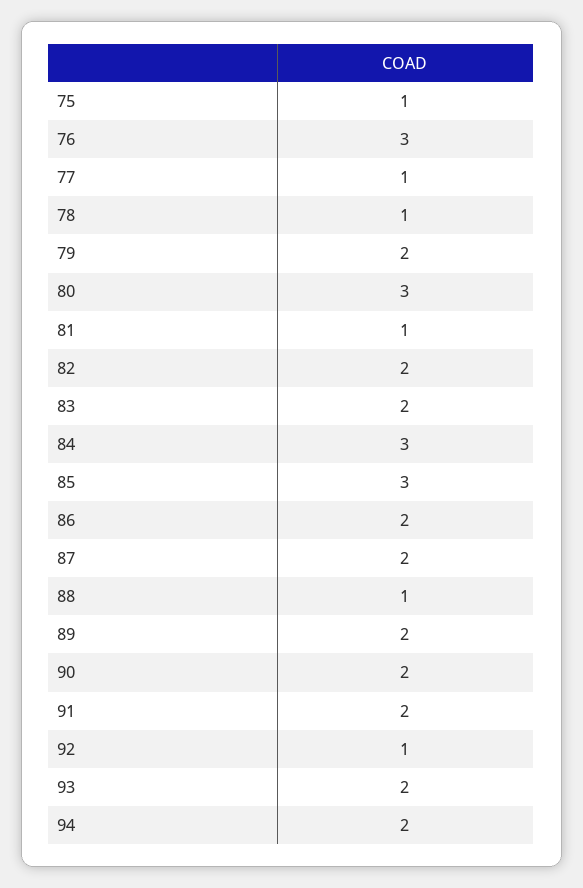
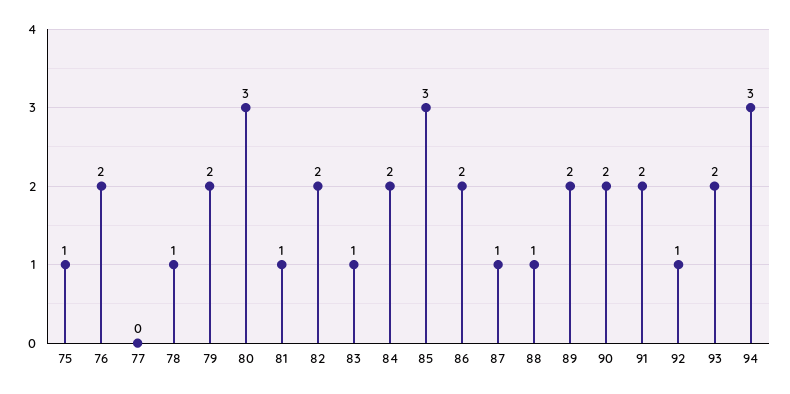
76: 3 -> 2
77: 1 -> 0
83: 2 -> 1
84: 3 -> 2
87: 2 -> 1
94: 2 -> 3

